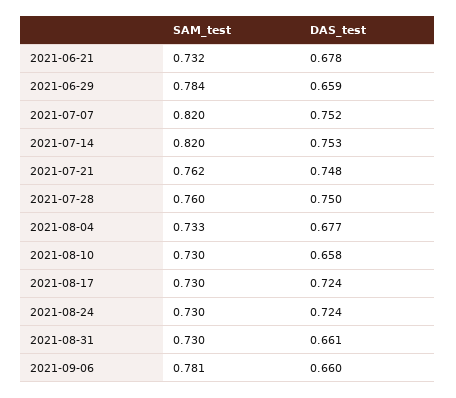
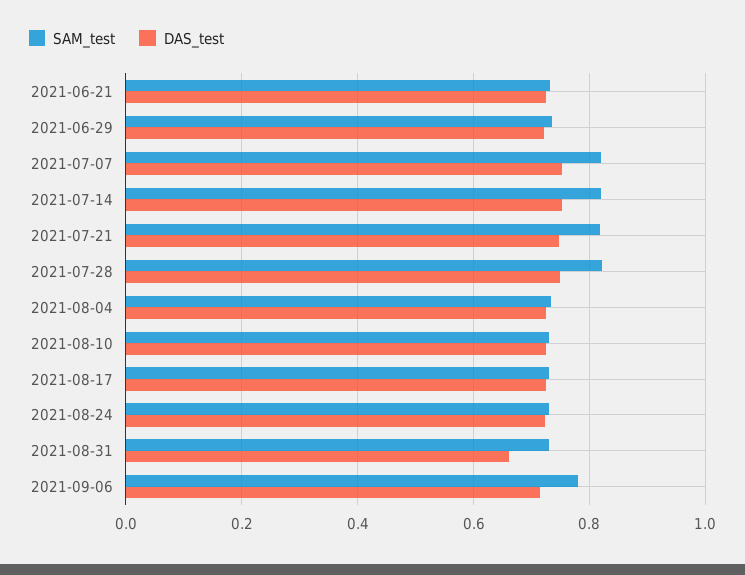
DAS_test, 2021-06-21: 0.678 -> 0.72
SAM_test, 2021-06-29: 0.784 -> 0.74
DAS_test, 2021-06-29: 0.659 -> 0.72
SAM_test, 2021-07-21: 0.762 -> 0.82
SAM_test, 2021-07-28: 0.76 -> 0.82
DAS_test, 2021-08-04: 0.677 -> 0.72
DAS_test, 2021-08-10: 0.658 -> 0.72
DAS_test, 2021-09-06: 0.66 -> 0.72

